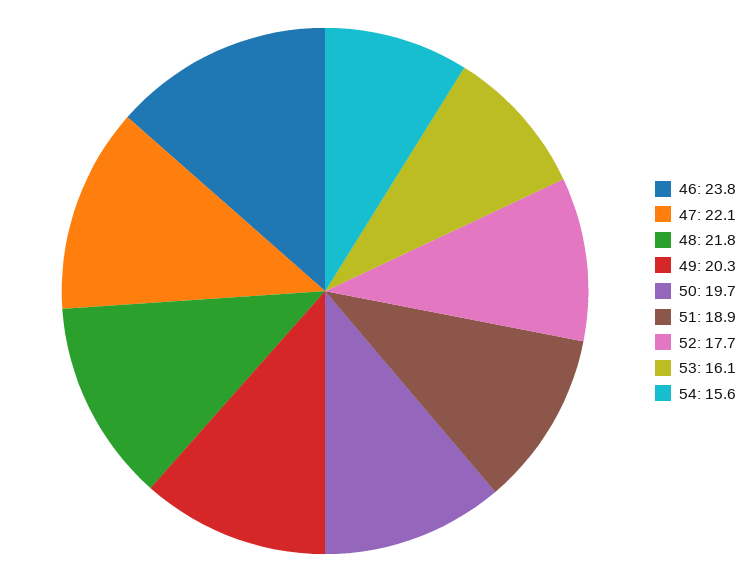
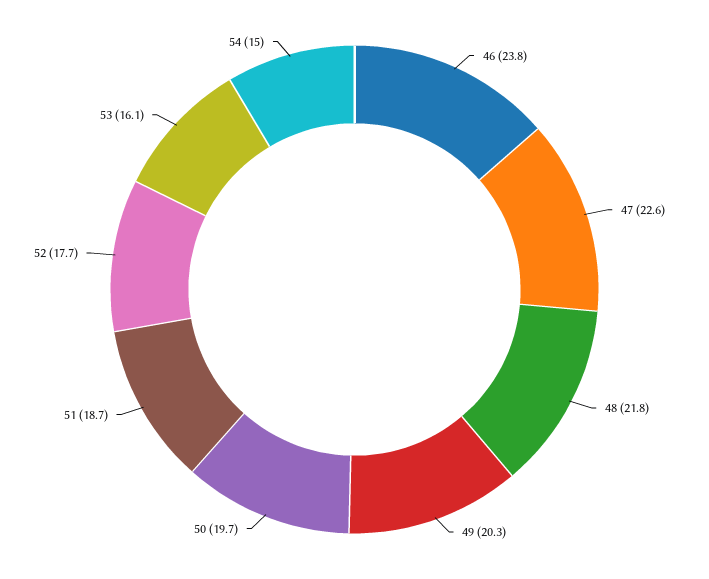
47: 22.1 -> 22.6
51: 18.9 -> 18.7
54: 15.6 -> 15

